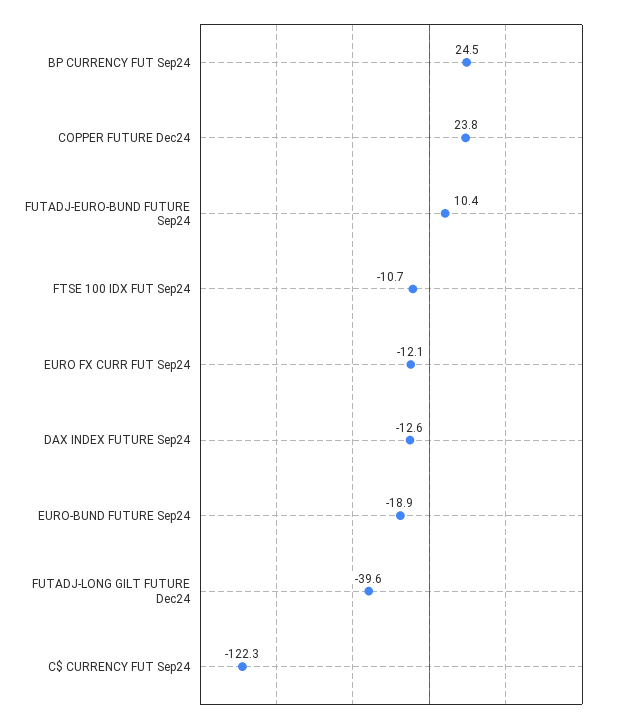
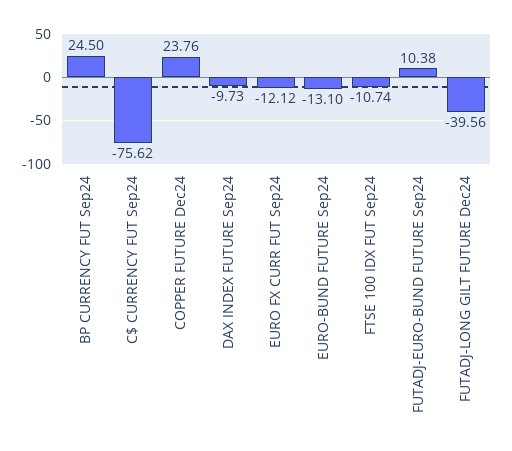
DAX INDEX FUTURE Sep24: -12.6 -> -9.73
EURO-BUND FUTURE Sep24: -18.9 -> -13.1
C$ CURRENCY FUT Sep24: -122.3 -> -75.62

